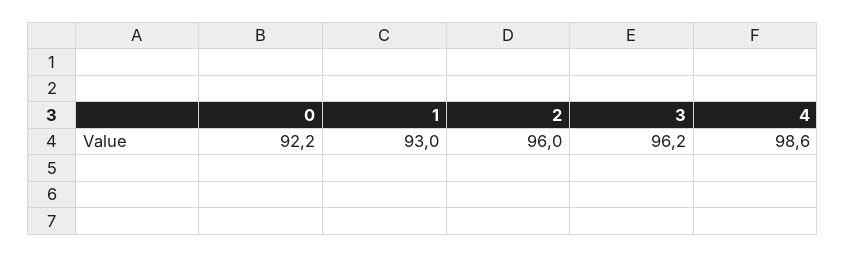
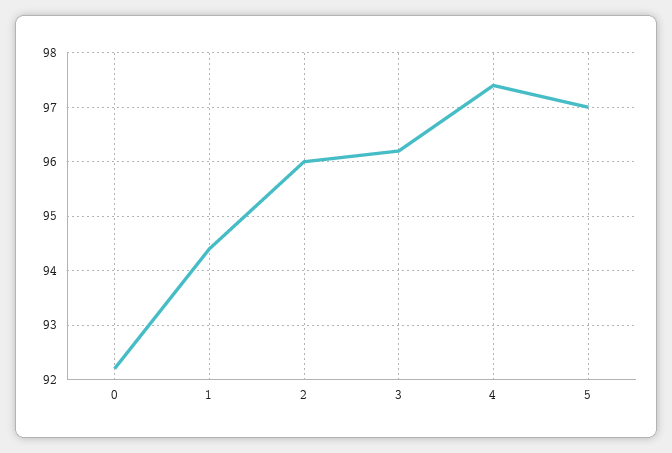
1: 93 -> 94.5
4: 98.6 -> 97.5
5: none -> 97

